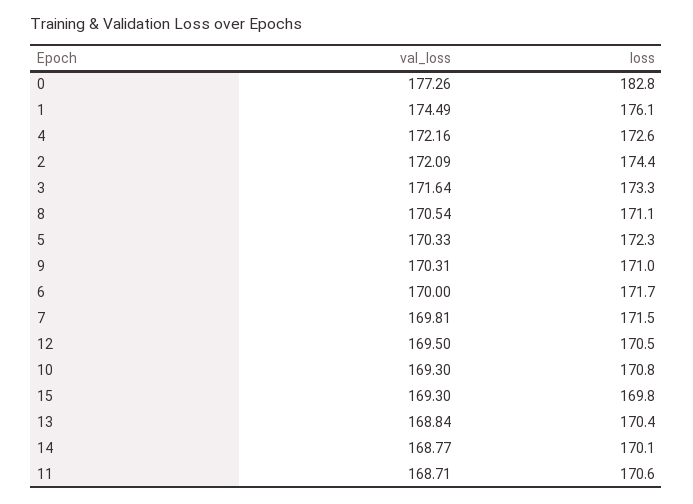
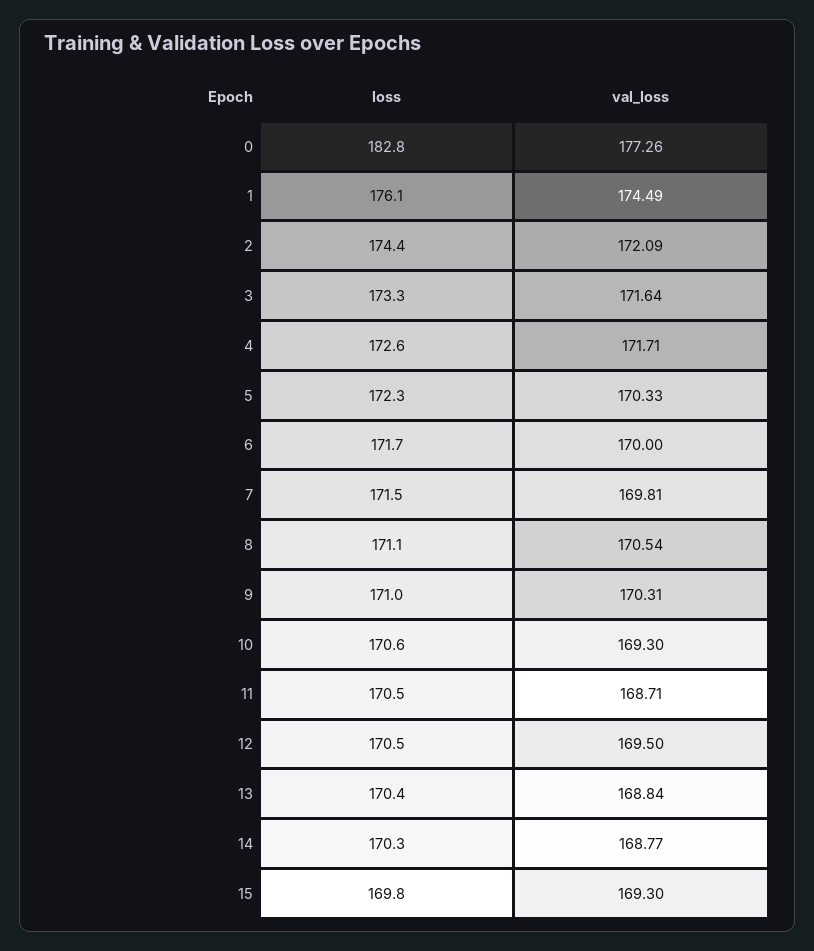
val_loss, 4: 172.16 -> 171.71
loss, 10: 170.8 -> 170.6
loss, 14: 170.1 -> 170.3
loss, 11: 170.6 -> 170.5

